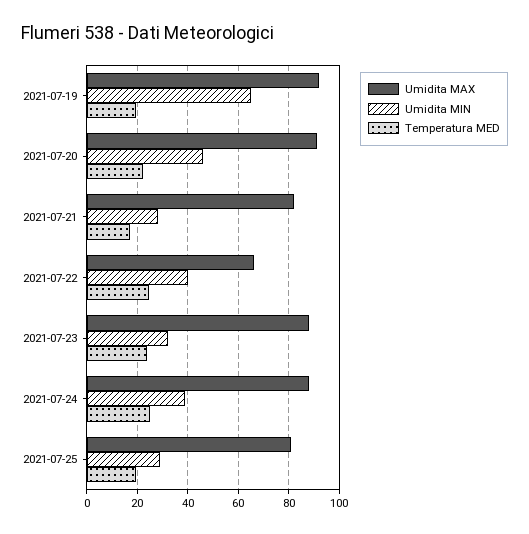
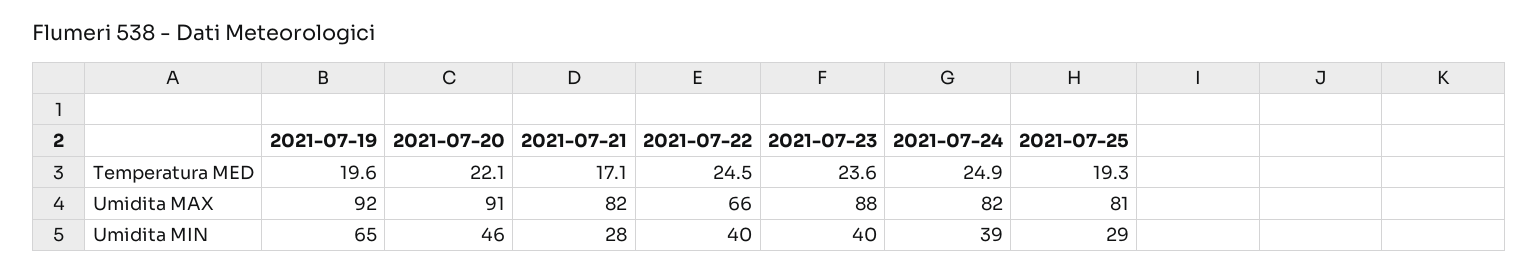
Umidita MIN, 2021-07-23: 32.5 -> 40
Umidita MAX, 2021-07-24: 87.5 -> 82

